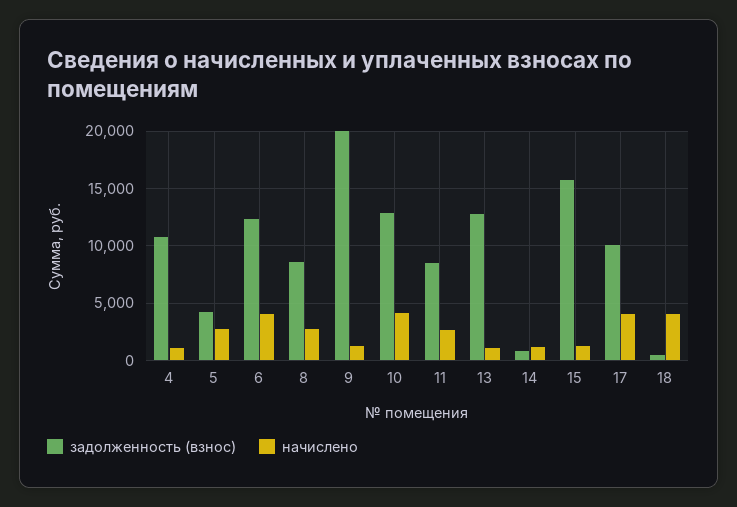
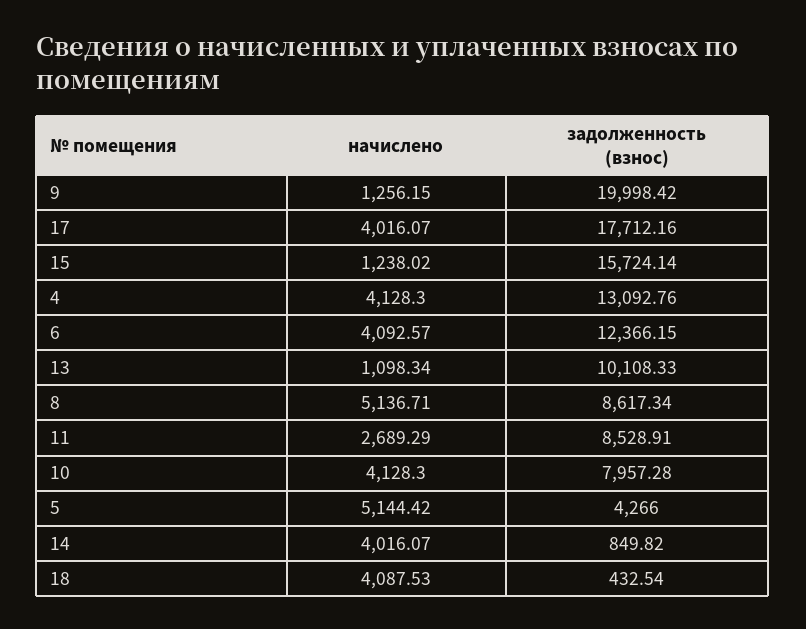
задолженность (взнос), 4: 11000 -> 13092.76
начислено, 4: 1000 -> 4128.3
начислено, 5: 3000 -> 5144.42
начислено, 8: 3000 -> 5136.71
задолженность (взнос), 10: 13000 -> 7957.28
задолженность (взнос), 13: 13000 -> 10108.33
начислено, 14: 1000 -> 4016.07
задолженность (взнос), 17: 10000 -> 17712.16

